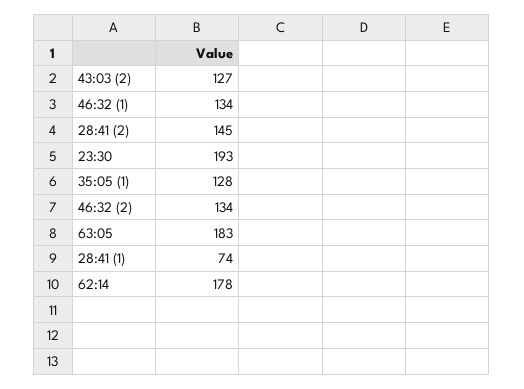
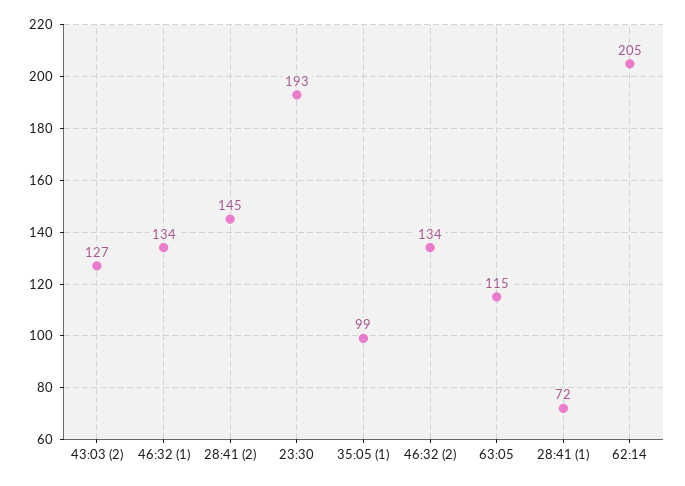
35:05 (1): 128 -> 99
63:05: 183 -> 115
28:41 (1): 74 -> 72
62:14: 178 -> 205

